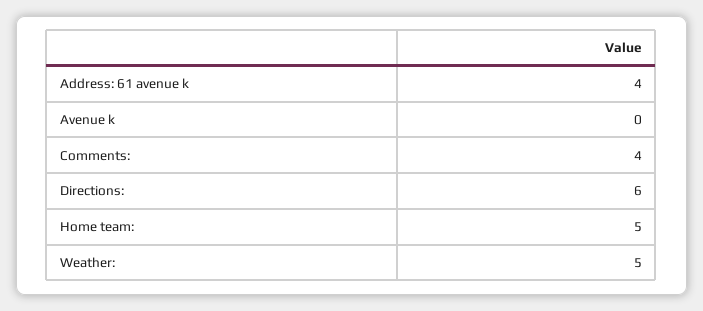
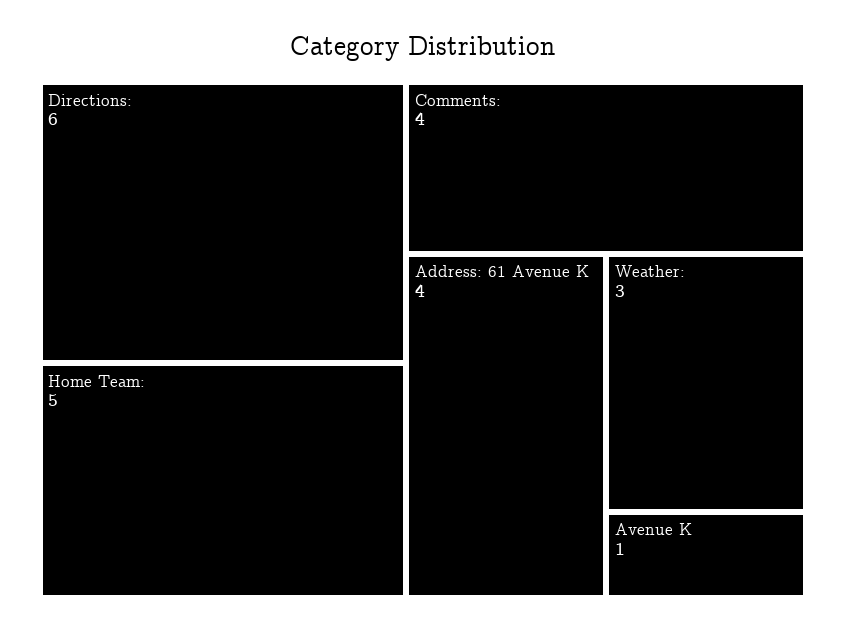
Avenue k: 0 -> 1
Weather:: 5 -> 3

